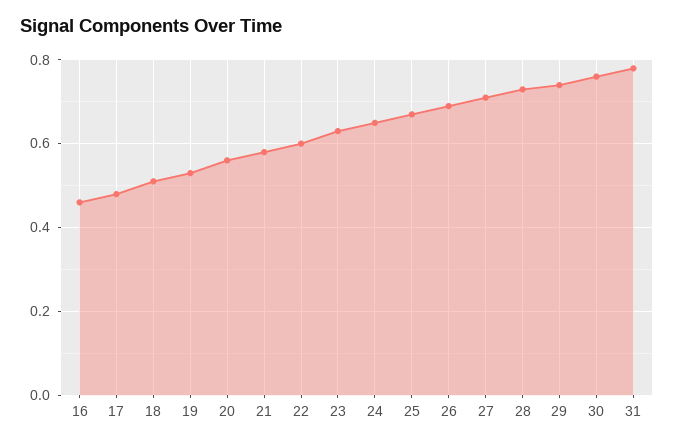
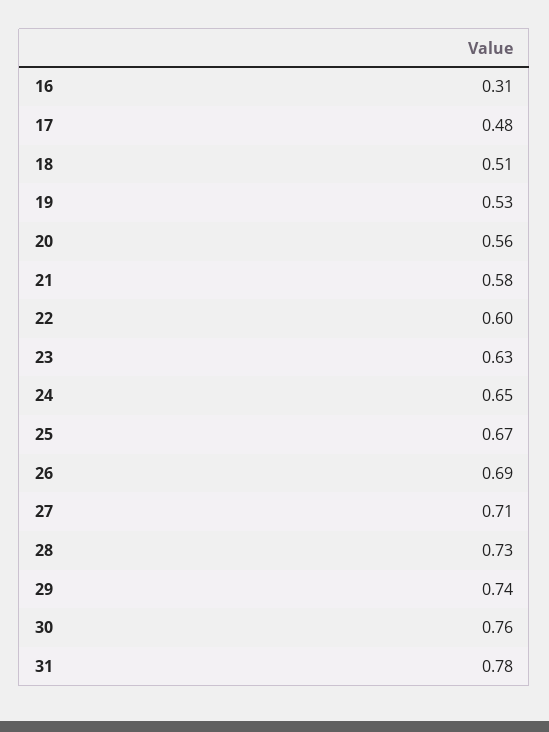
16: 0.45 -> 0.31

